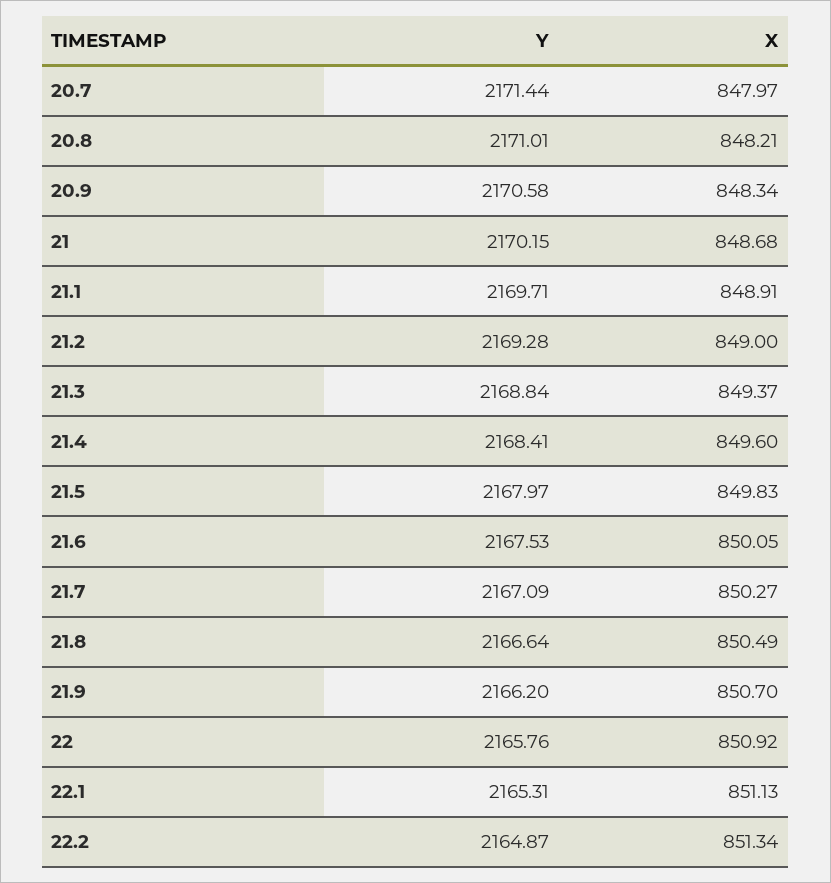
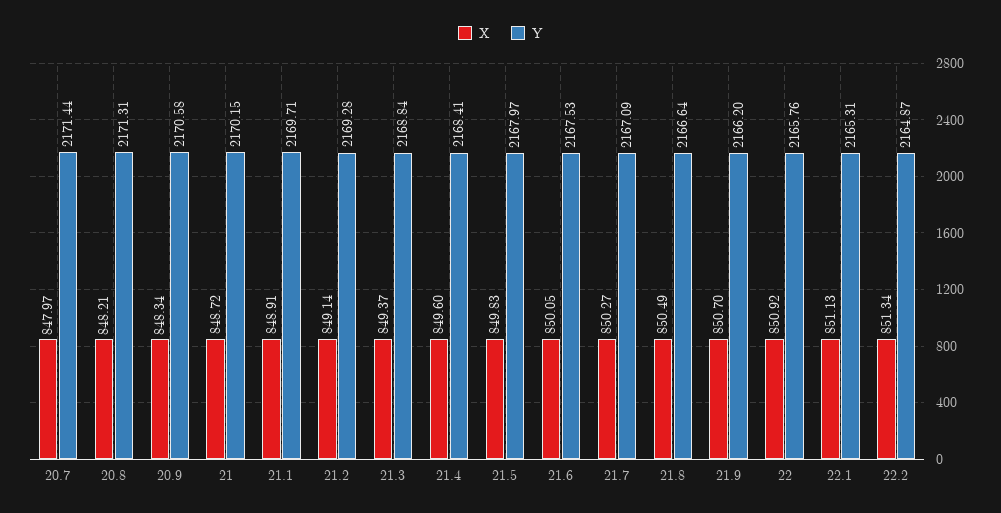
Y, 20.8: 2171.01 -> 2171.31
X, 21: 848.68 -> 848.72
X, 21.2: 849 -> 849.14

